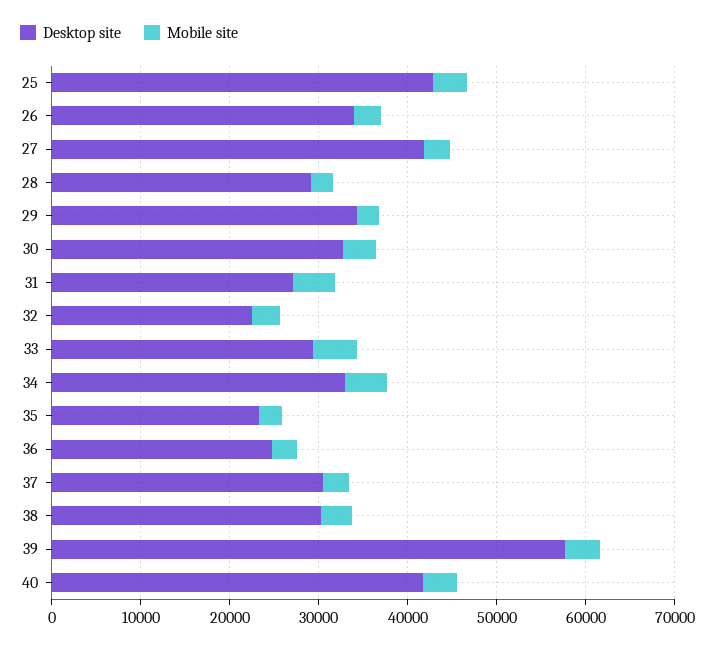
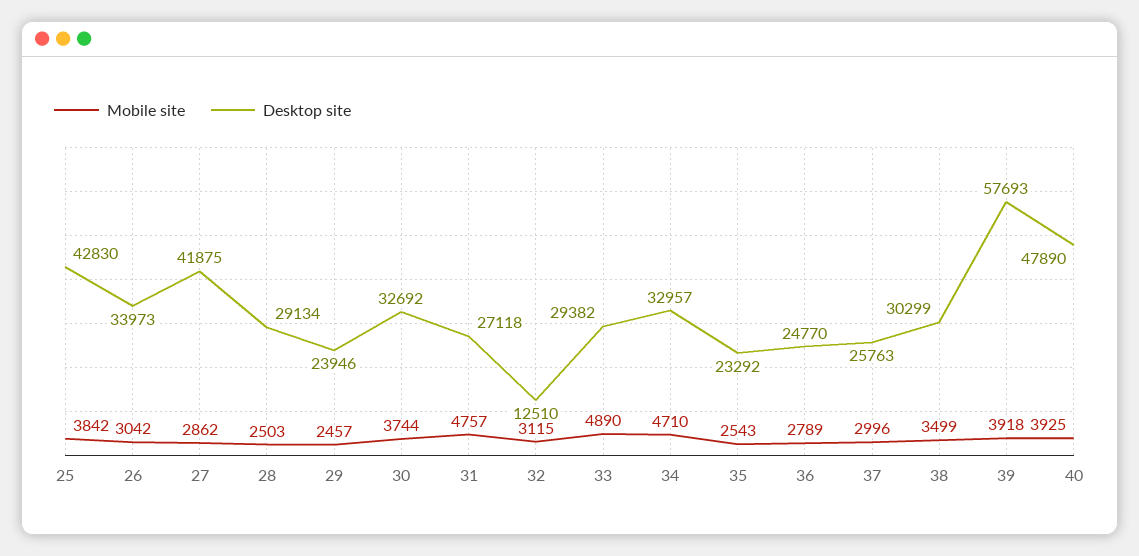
Desktop site, 29: 34000 -> 23946
Desktop site, 32: 22000 -> 12510
Desktop site, 37: 30000 -> 25763
Desktop site, 40: 42000 -> 47890

